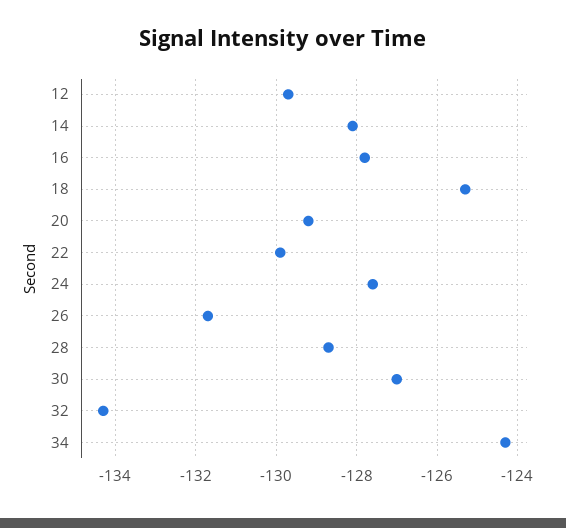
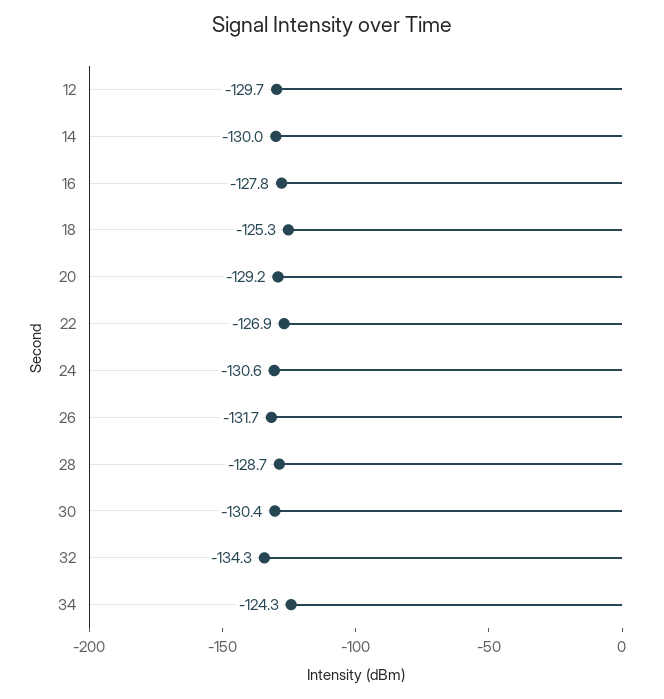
14: -128 -> -130
22: -130 -> -126.9
24: -127.5 -> -130.6
30: -127 -> -130.4

